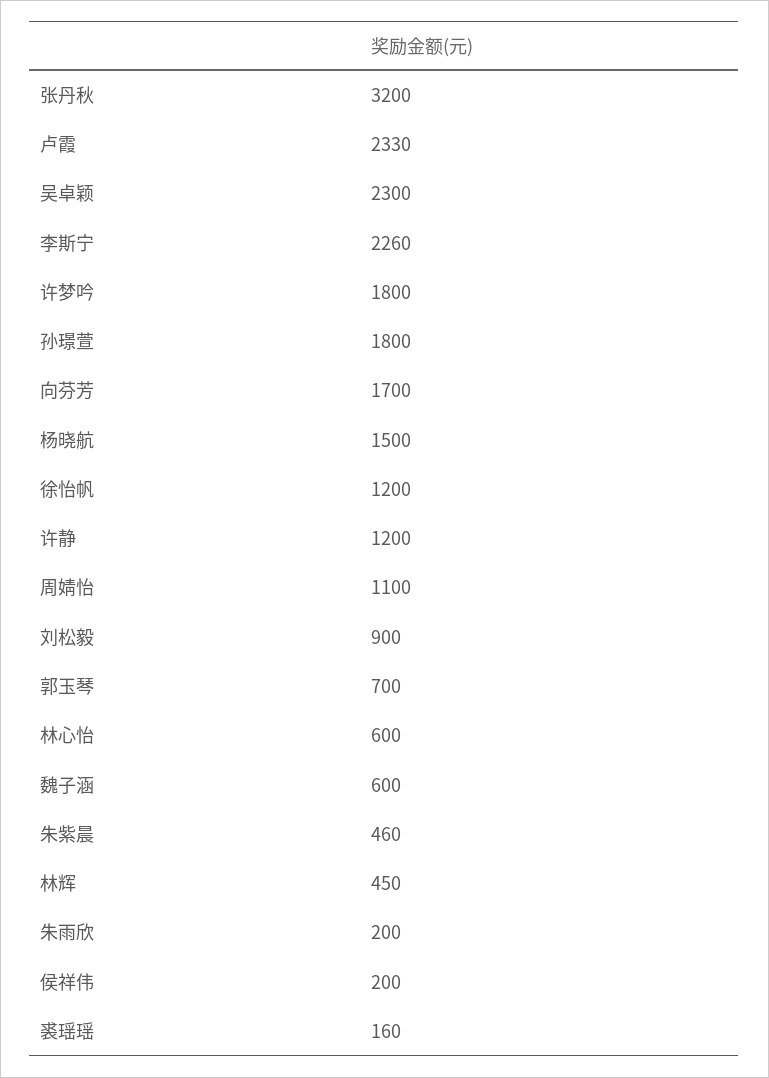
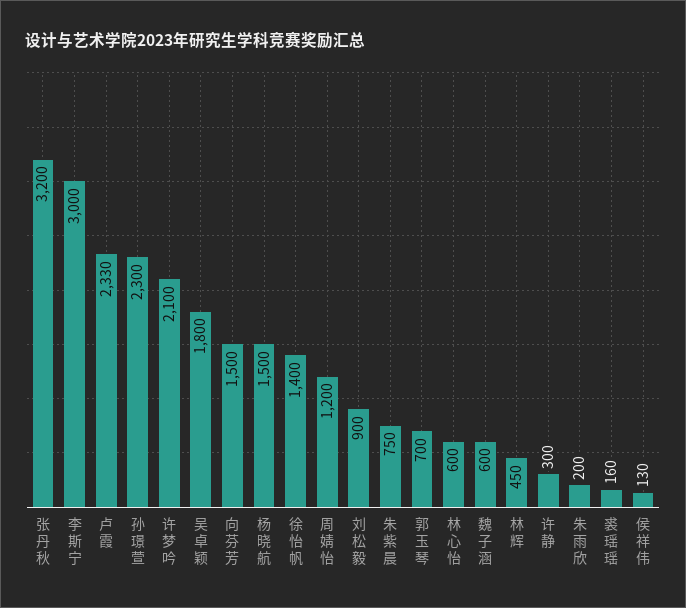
吴卓颖: 2300 -> 1800
李斯宁: 2260 -> 3000
许梦吟: 1800 -> 2100
孙璟萱: 1800 -> 2300
向芬芳: 1700 -> 1500
徐怡帆: 1200 -> 1400
许静: 1200 -> 300
周婧怡: 1100 -> 1200
朱紫晨: 460 -> 750
侯祥伟: 200 -> 130

